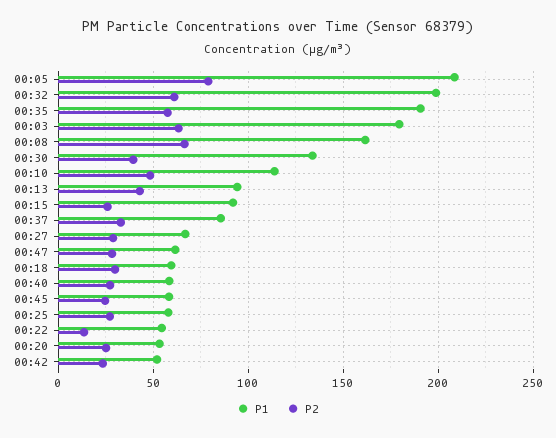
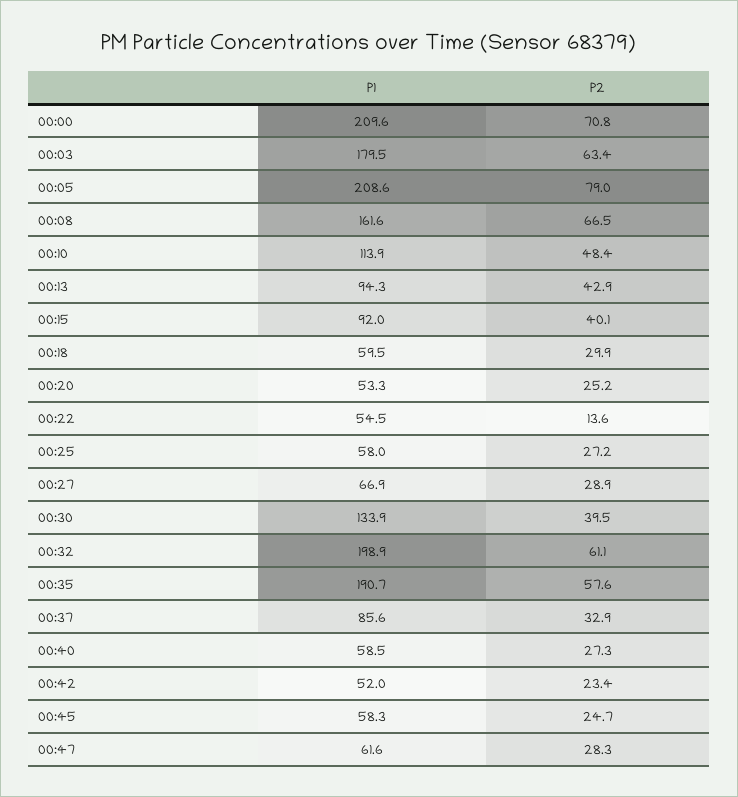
P2, 00:15: 25 -> 40.1
P1, 00:00: none -> 209.6
P2, 00:00: none -> 70.8

